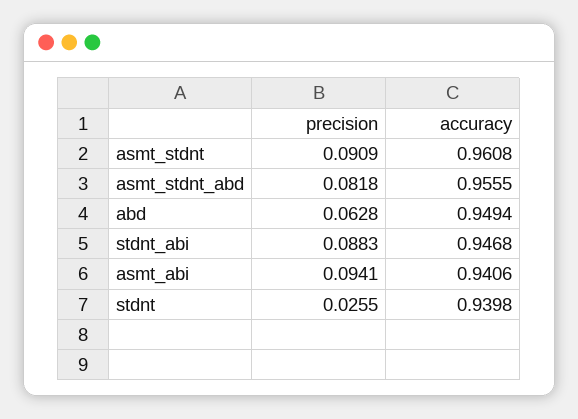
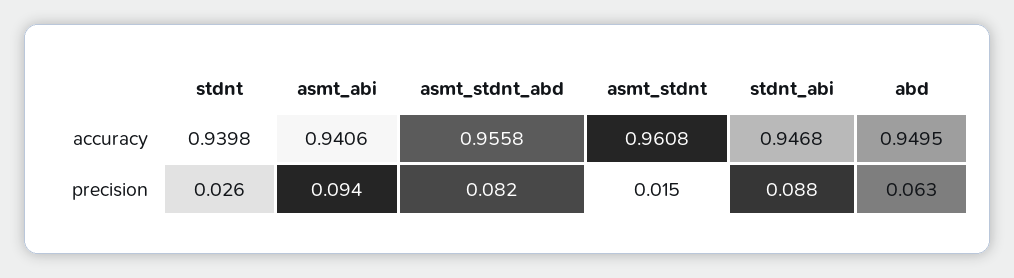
precision, asmt_stdnt: 0.0909 -> 0.015
accuracy, asmt_stdnt_abd: 0.9555 -> 0.9558
accuracy, abd: 0.9494 -> 0.9495

